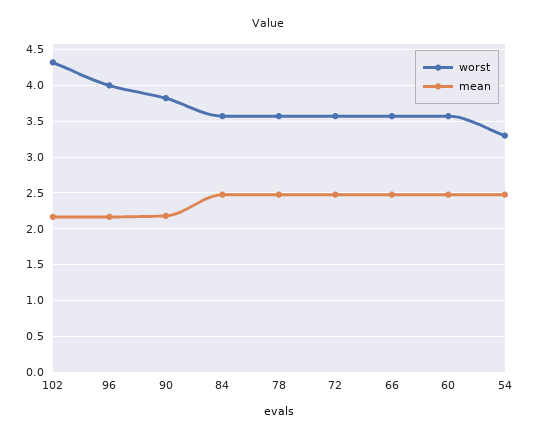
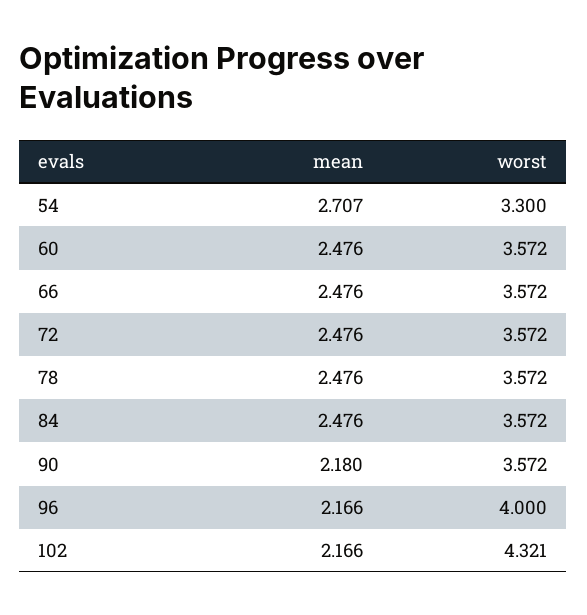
worst, 90: 3.8 -> 3.572
mean, 54: 2.5 -> 2.707

